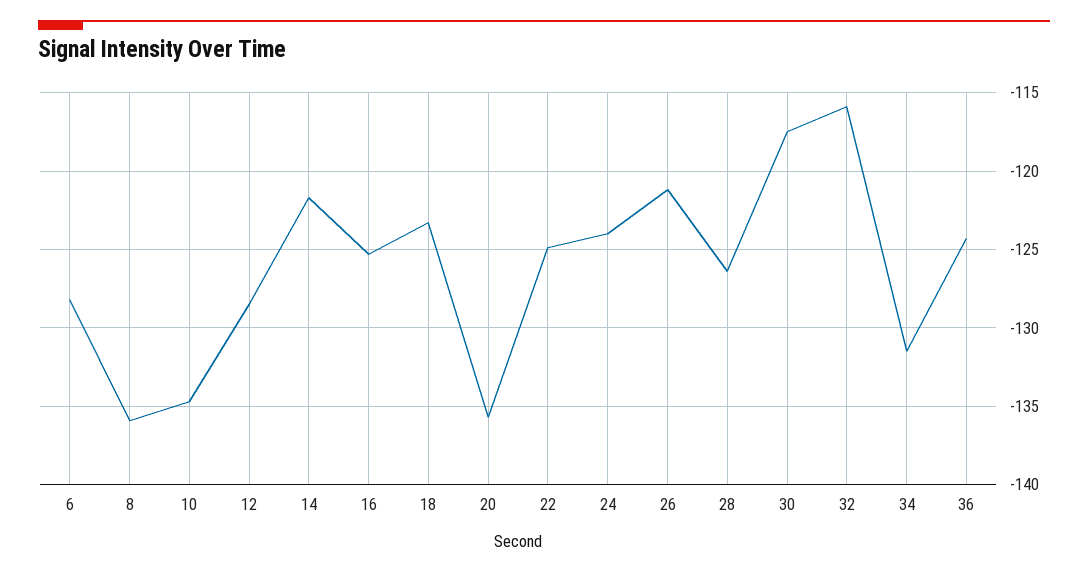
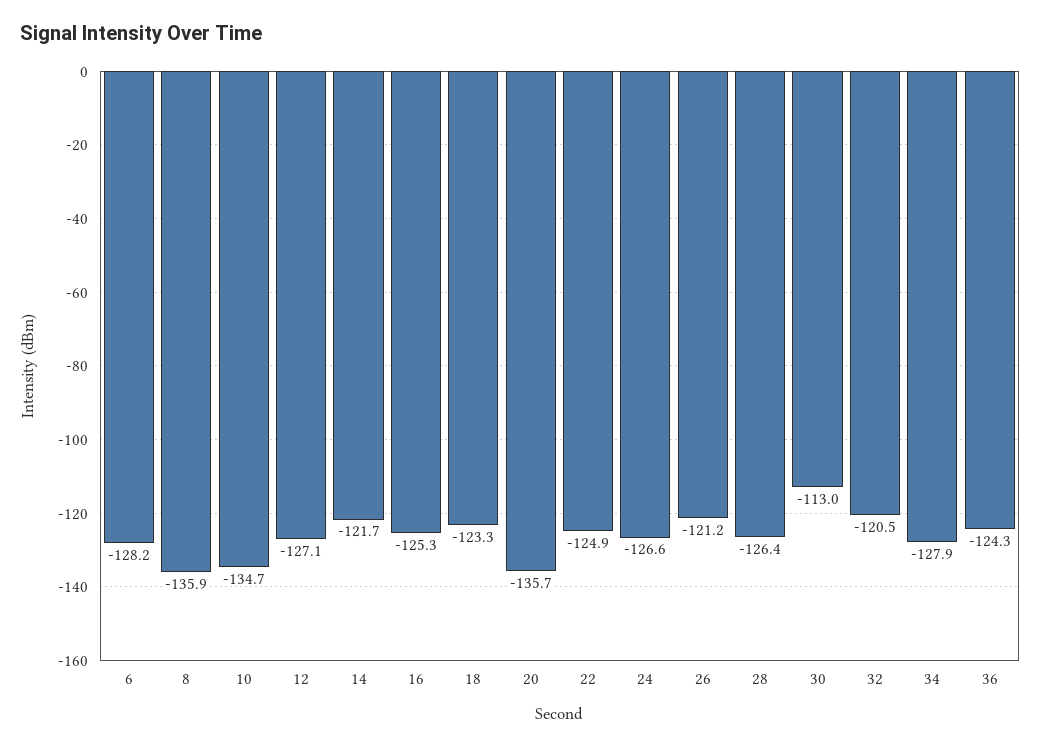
12: -128.5 -> -127.1
24: -124 -> -126.6
30: -117.5 -> -113
32: -116 -> -120.5
34: -131.5 -> -127.9

